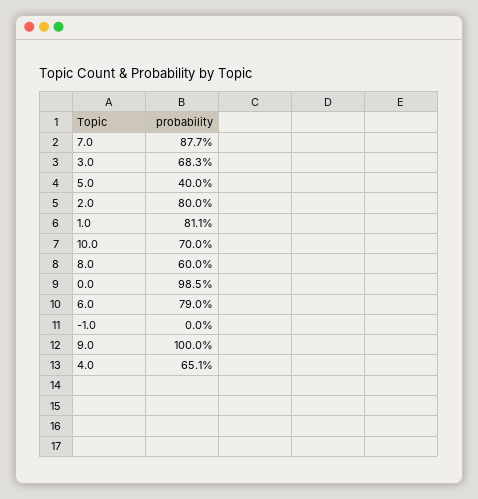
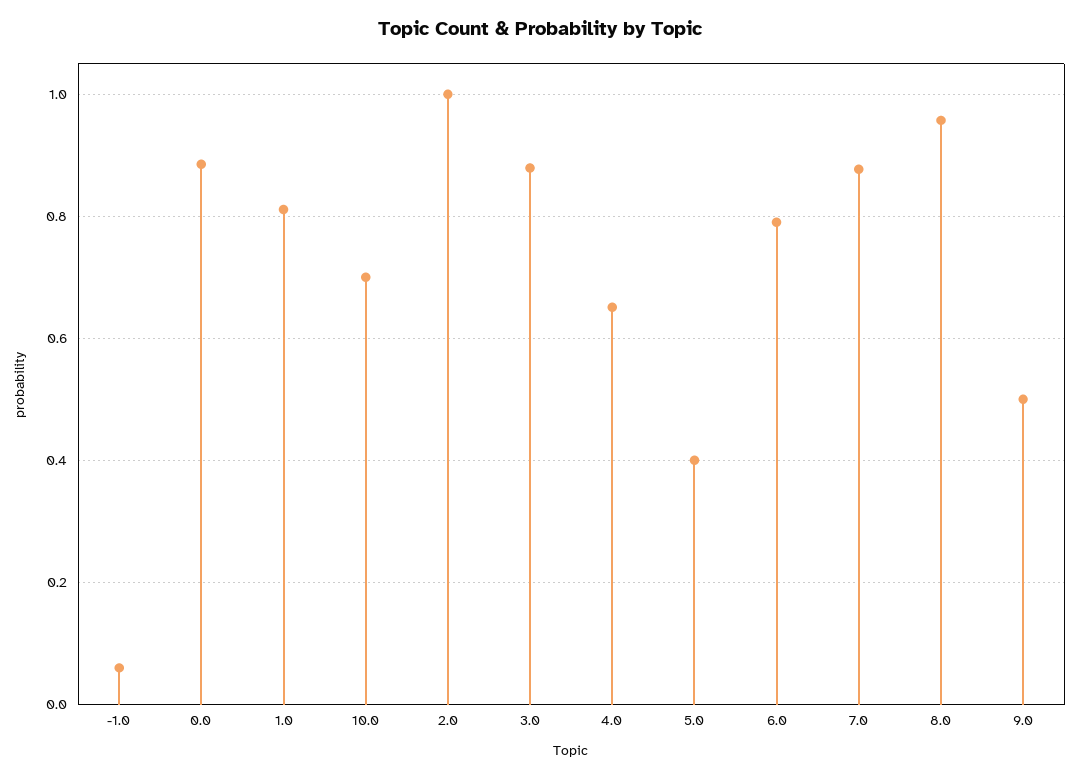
3.0: 0.683 -> 0.88
2.0: 0.8 -> 1
8.0: 0.6 -> 0.96
0.0: 0.985 -> 0.88
-1.0: 0 -> 0.06
9.0: 1 -> 0.5

